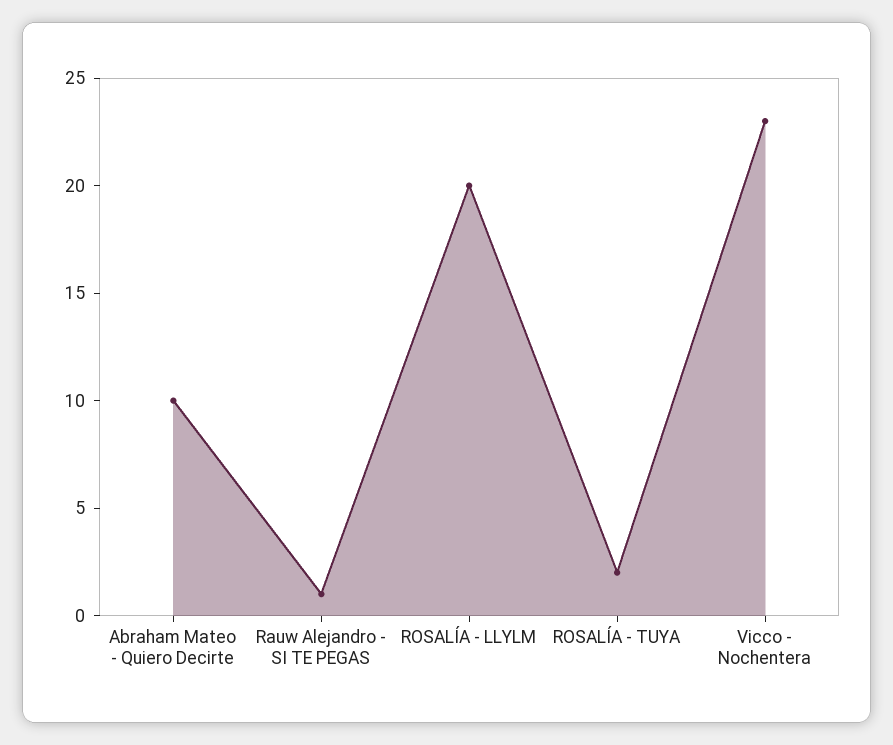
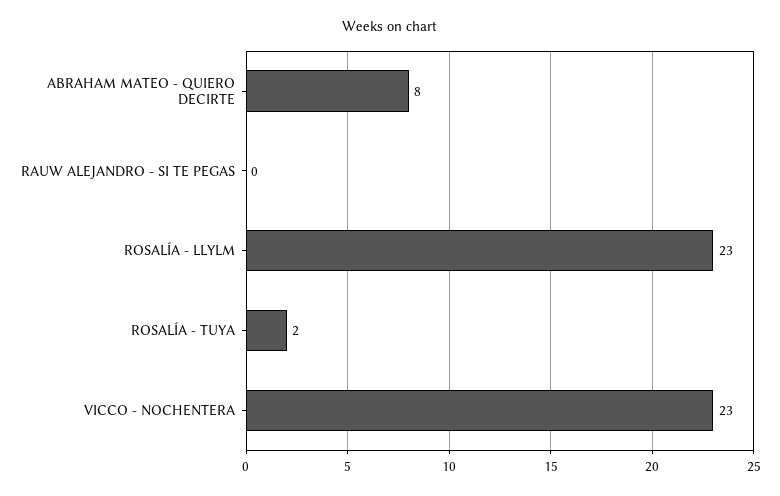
Abraham Mateo - Quiero Decirte: 10 -> 8
Rauw Alejandro - SI TE PEGAS: 1 -> 0
ROSALÍA - LLYLM: 20 -> 23

